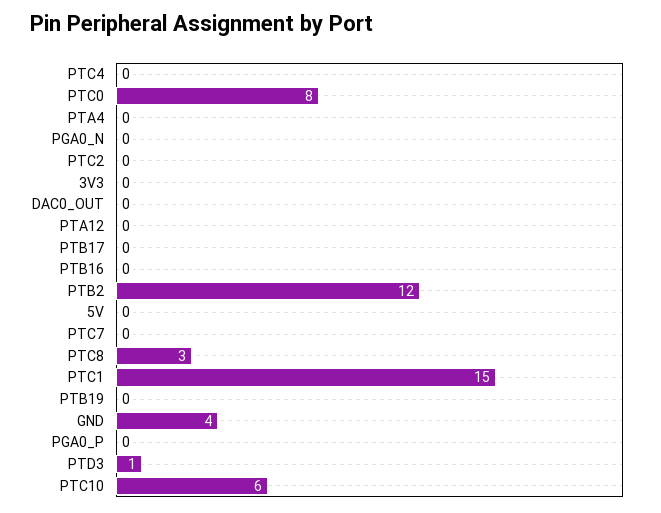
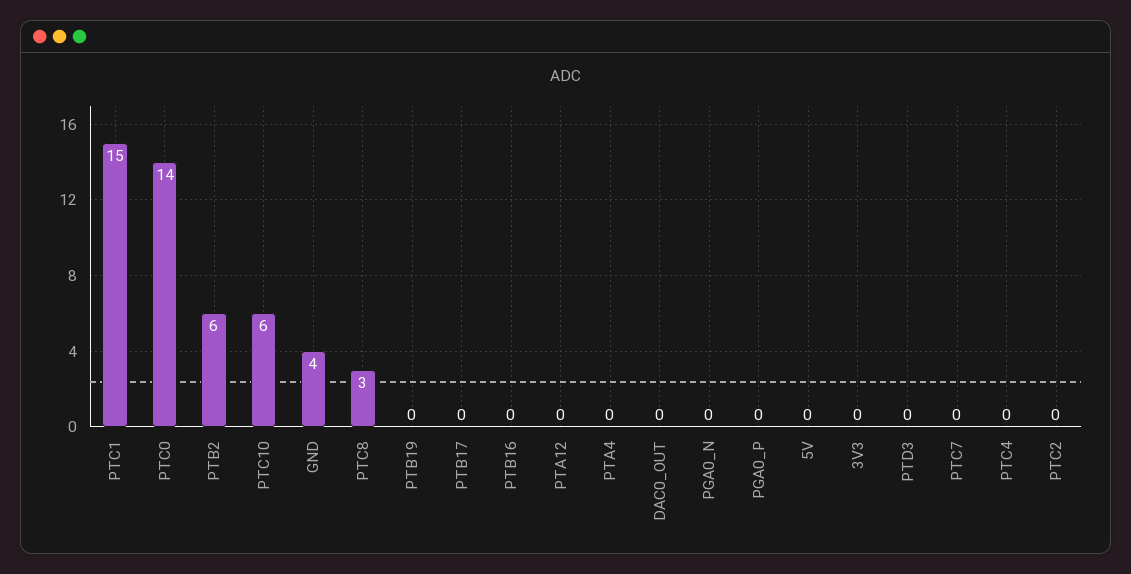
PTC0: 8 -> 14
PTB2: 12 -> 6
PTD3: 1 -> 0

